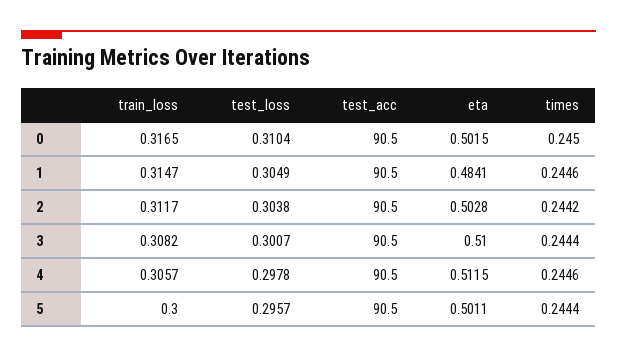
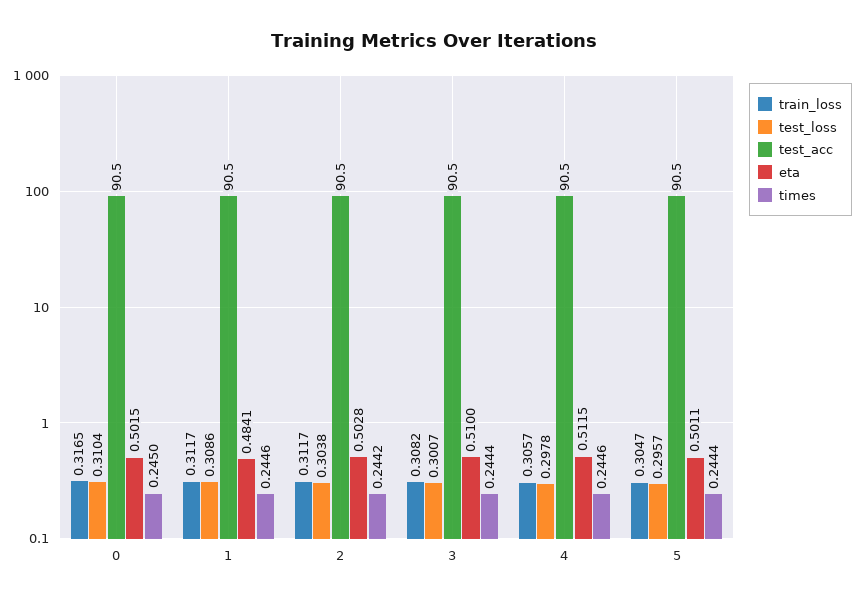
train_loss, 1: 0.3147 -> 0.3117
test_loss, 1: 0.3049 -> 0.3086
train_loss, 5: 0.3 -> 0.3047

